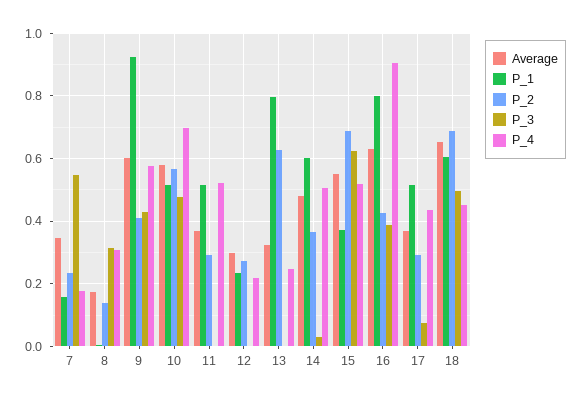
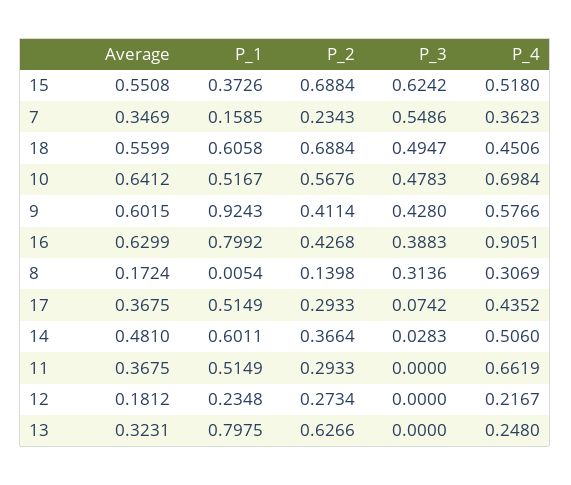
P_4, 7: 0.18 -> 0.3623
Average, 10: 0.58 -> 0.6412
P_4, 11: 0.52 -> 0.6619
Average, 12: 0.3 -> 0.1812
Average, 18: 0.66 -> 0.5599

